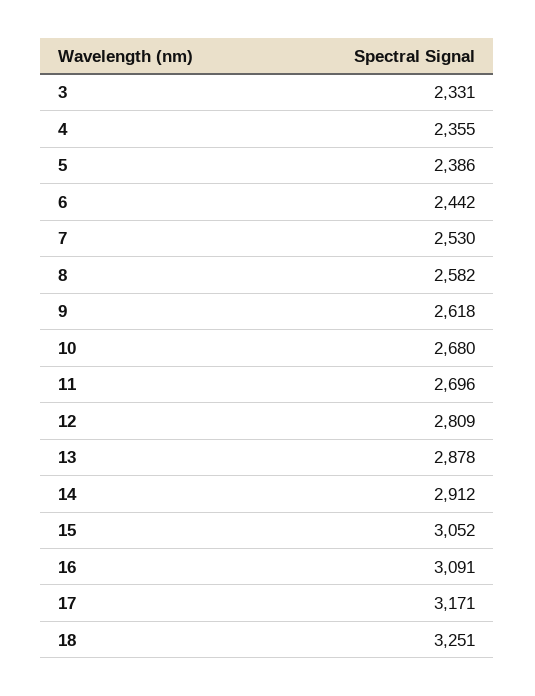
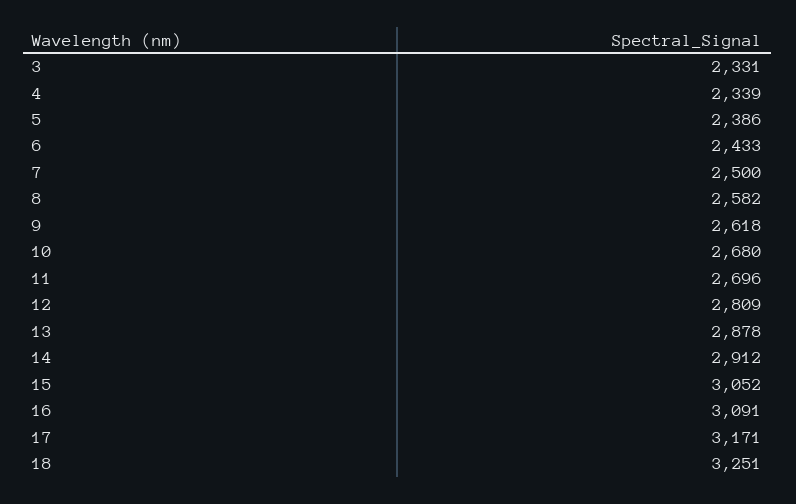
4: 2355 -> 2339
6: 2442 -> 2433
7: 2530 -> 2500

